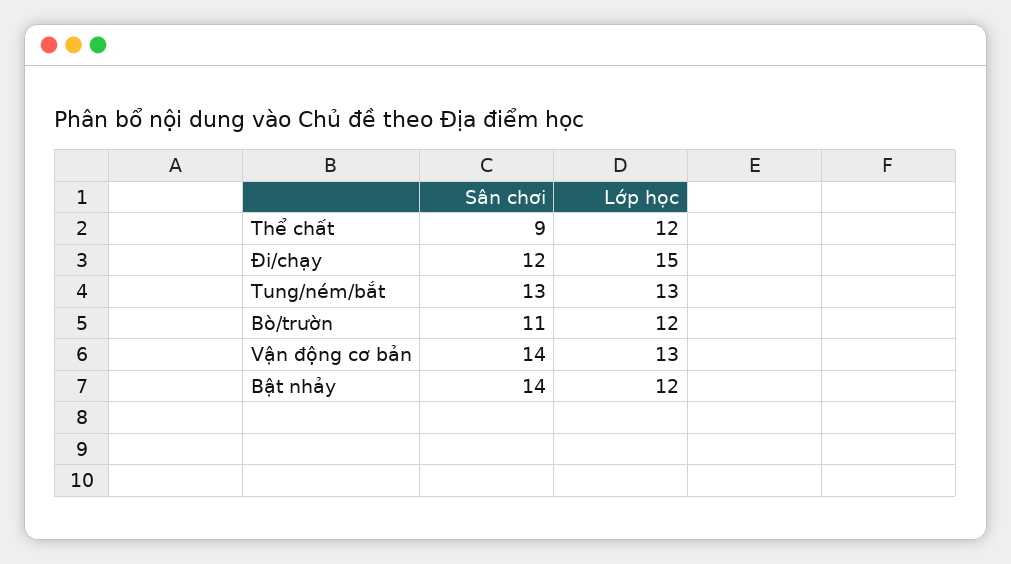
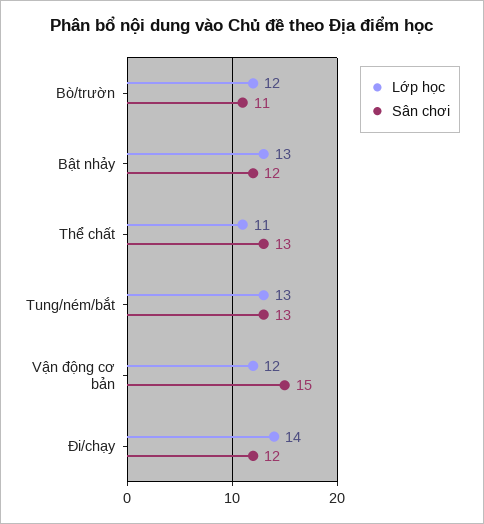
Sân chơi, Thể chất: 9 -> 13
Lớp học, Thể chất: 12 -> 11
Lớp học, Đi/chạy: 15 -> 14
Sân chơi, Vận động cơ bản: 14 -> 15
Lớp học, Vận động cơ bản: 13 -> 12
Sân chơi, Bật nhảy: 14 -> 12
Lớp học, Bật nhảy: 12 -> 13

